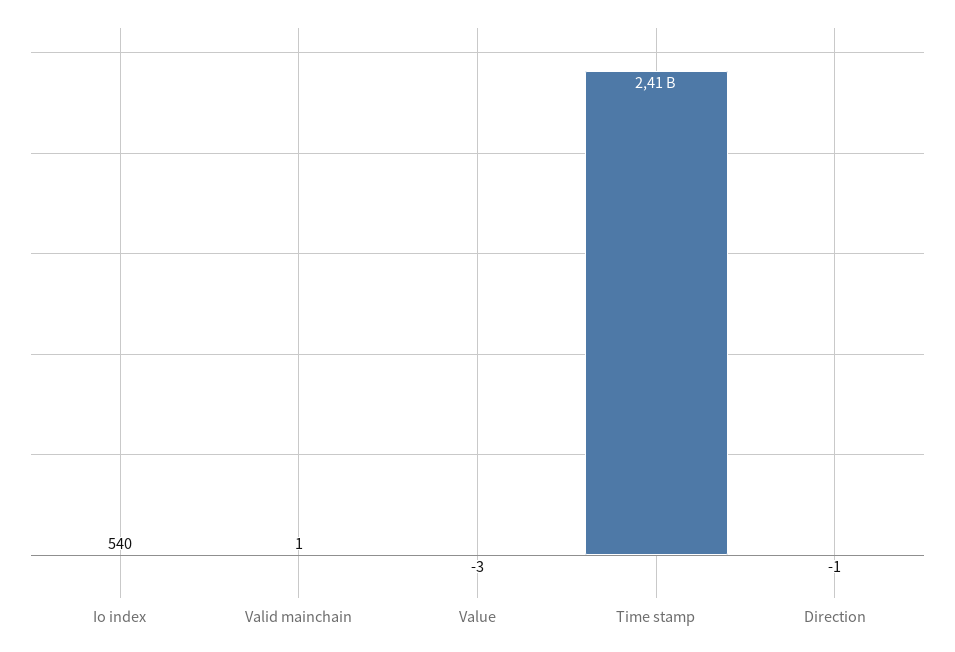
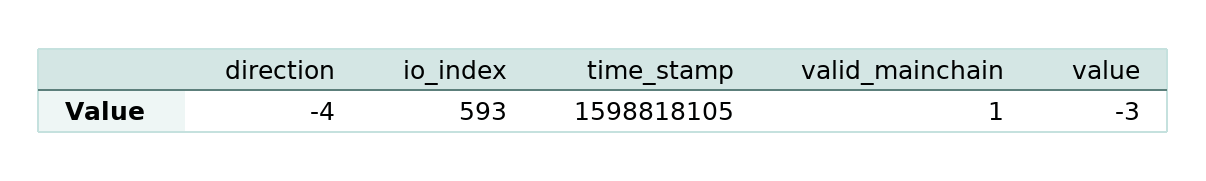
Io index: 540 -> 593
Time stamp: 2410000000 -> 1598818105
Direction: -1 -> -4

